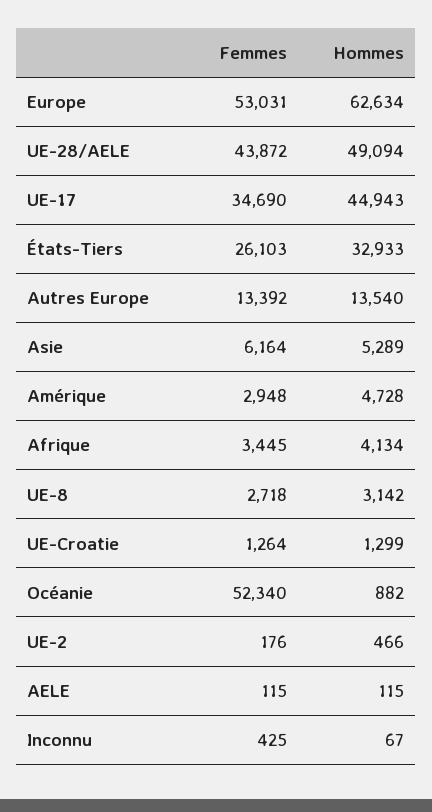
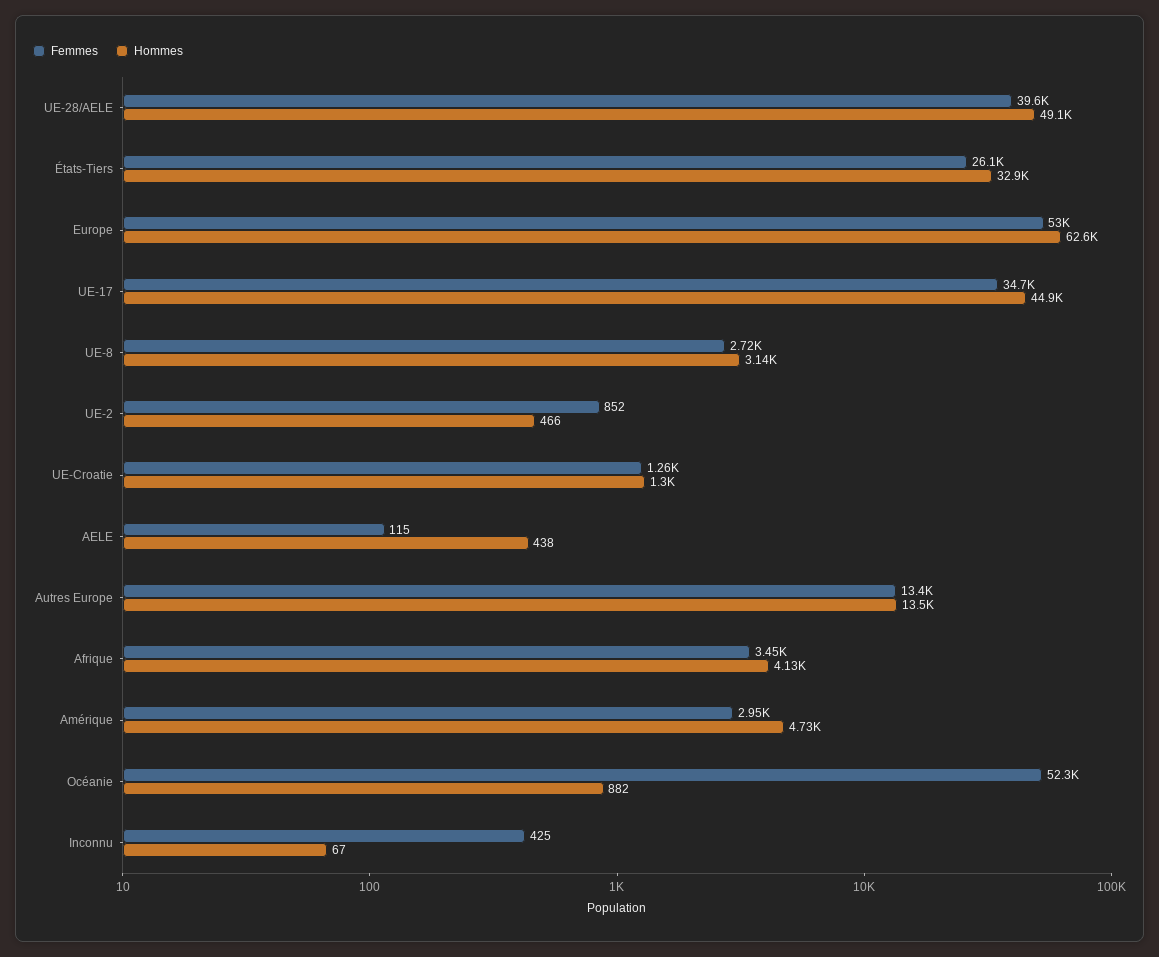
Femmes, UE-28/AELE: 43872 -> 39600
Femmes, Asie: 6164 -> none
Hommes, Asie: 5289 -> none
Femmes, UE-2: 176 -> 852
Hommes, AELE: 115 -> 438

